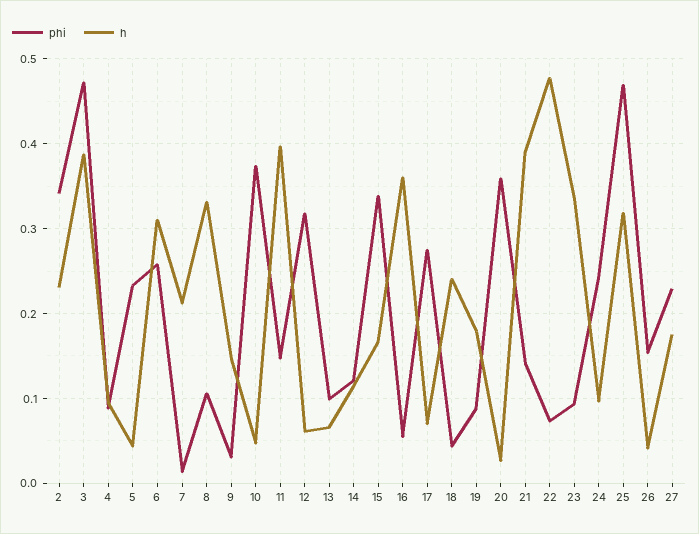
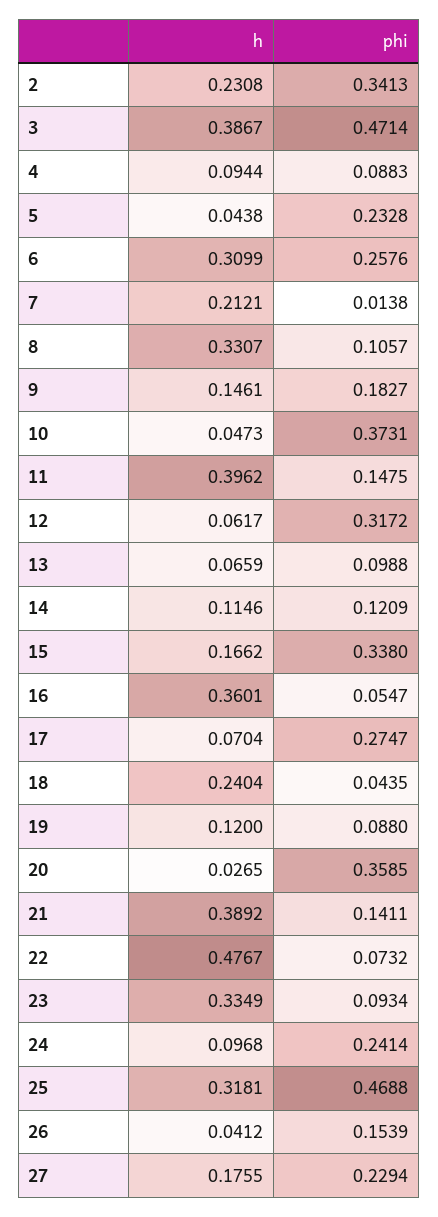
phi, 9: 0.03 -> 0.1827
h, 19: 0.18 -> 0.12

